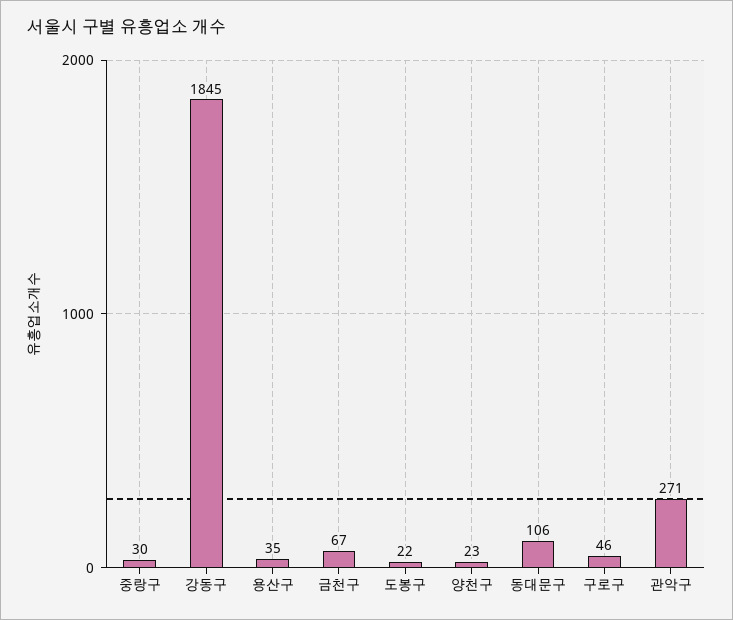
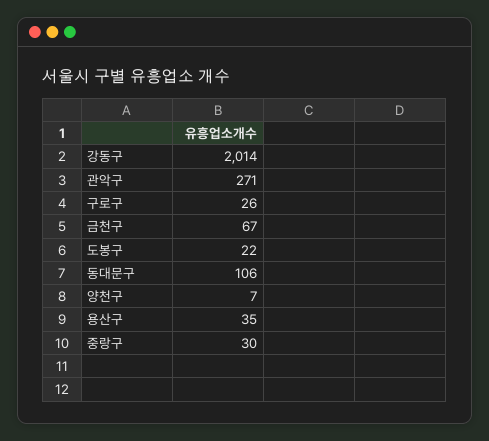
강동구: 1845 -> 2014
양천구: 23 -> 7
구로구: 46 -> 26

